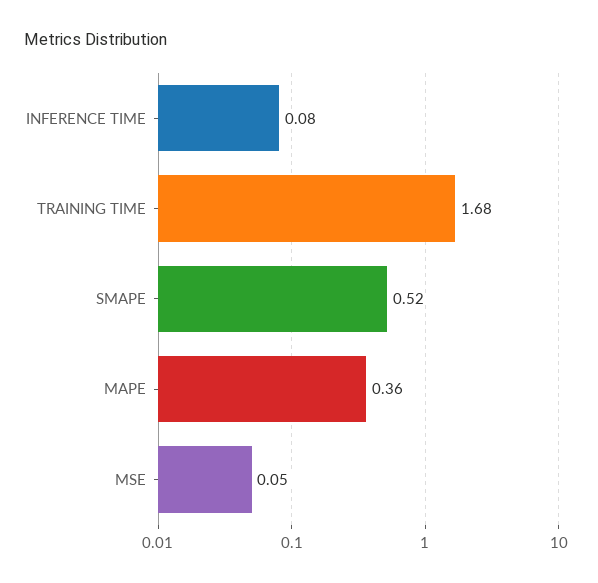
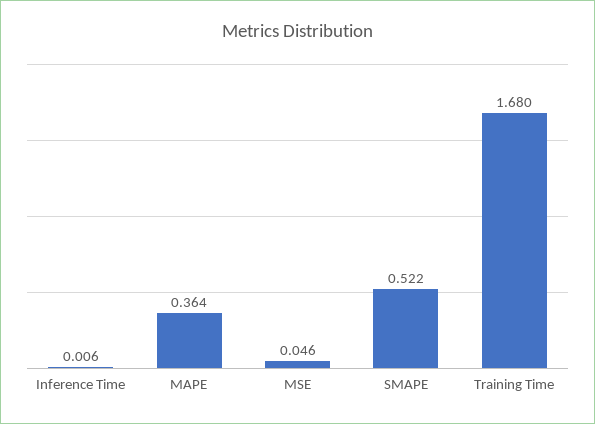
INFERENCE TIME: 0.08 -> 0.006

